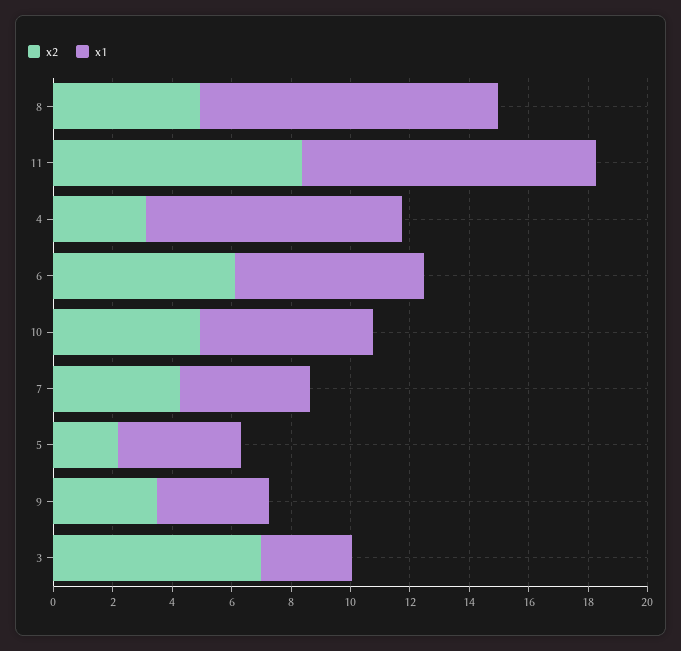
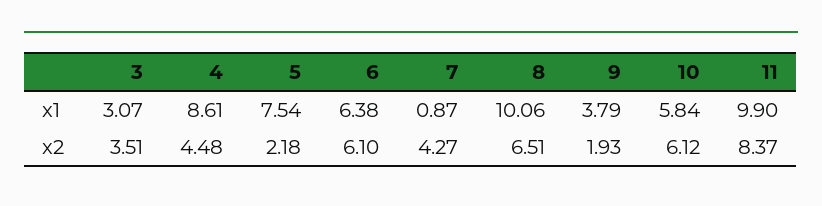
x2, 8: 5 -> 6.51
x2, 4: 3 -> 4.48
x2, 10: 5 -> 6.12
x1, 7: 4.5 -> 0.87
x1, 5: 4 -> 7.54
x2, 9: 3.5 -> 1.93
x2, 3: 7 -> 3.51

